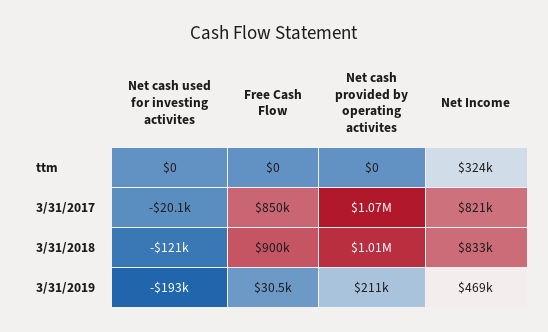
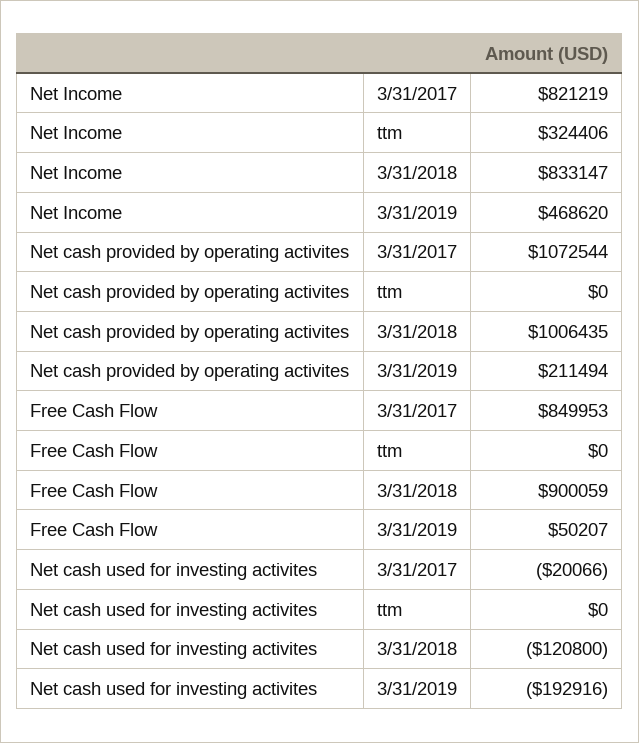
Free Cash Flow, 3/31/2019: 30500 -> 50207

